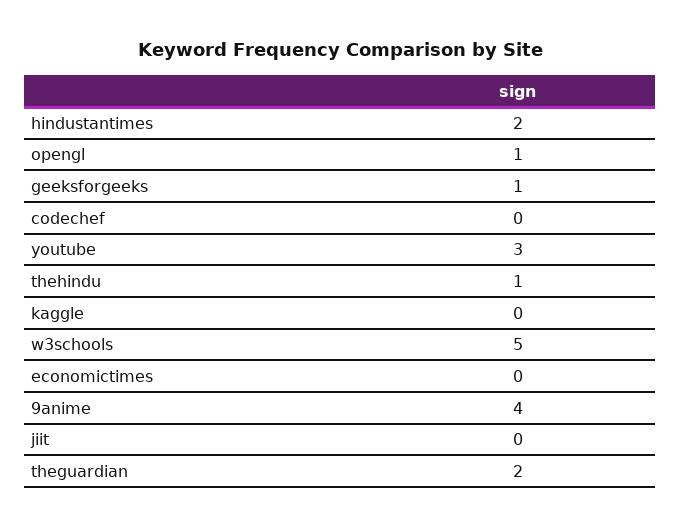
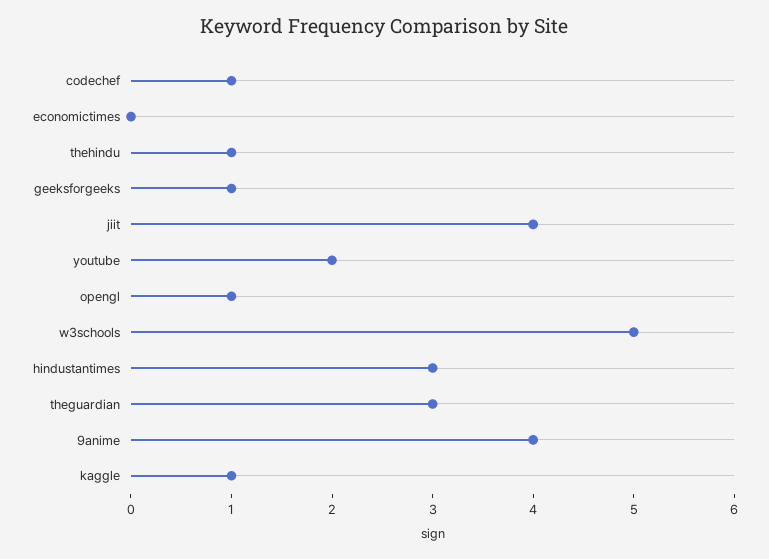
hindustantimes: 2 -> 3
codechef: 0 -> 1
youtube: 3 -> 2
kaggle: 0 -> 1
jiit: 0 -> 4
theguardian: 2 -> 3

